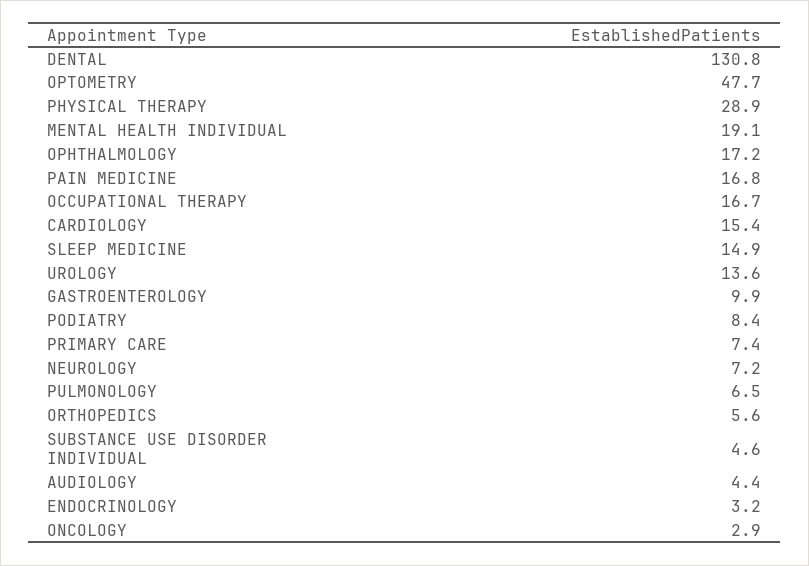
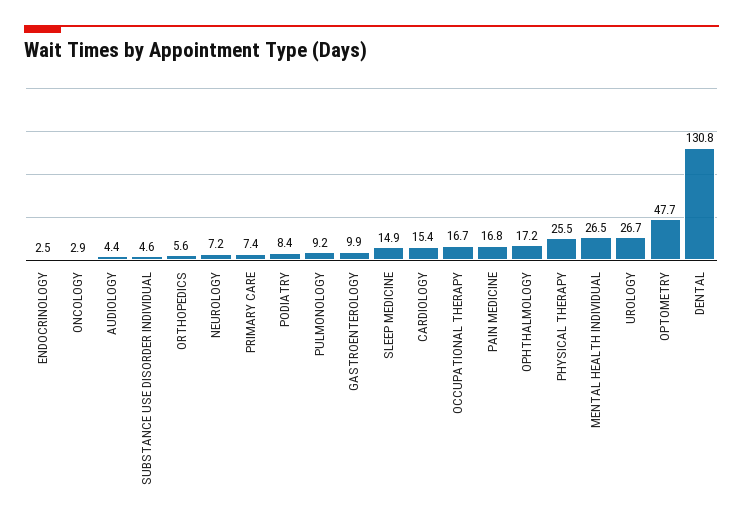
PHYSICAL THERAPY: 28.9 -> 25.5
MENTAL HEALTH INDIVIDUAL: 19.1 -> 26.5
UROLOGY: 13.6 -> 26.7
PULMONOLOGY: 6.5 -> 9.2
ENDOCRINOLOGY: 3.2 -> 2.5

